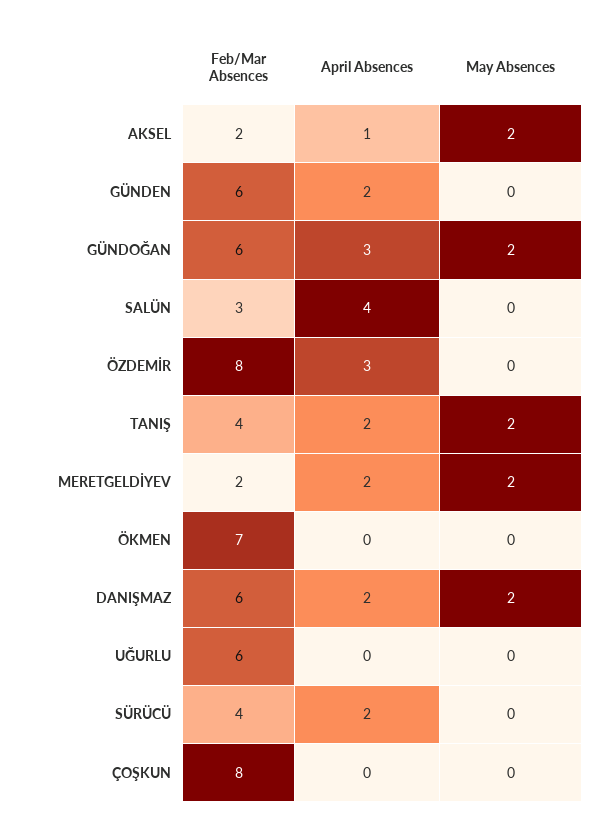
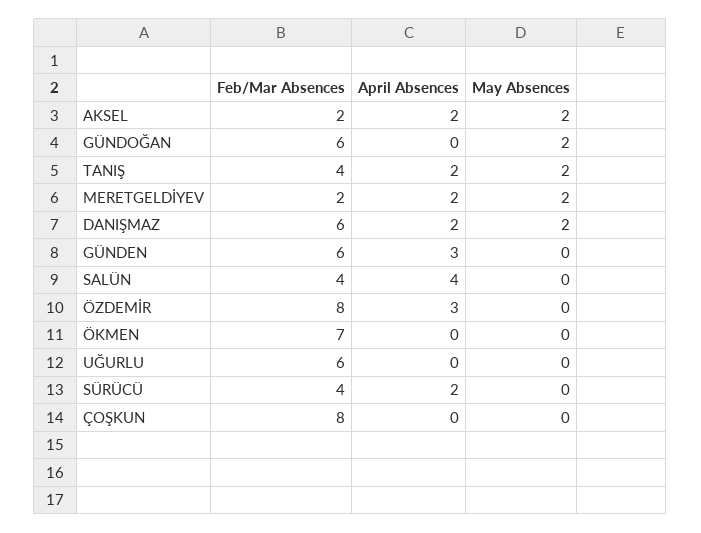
April Absences, AKSEL: 1 -> 2
April Absences, GÜNDEN: 2 -> 3
April Absences, GÜNDOĞAN: 3 -> 0
Feb/Mar Absences, SALÜN: 3 -> 4

